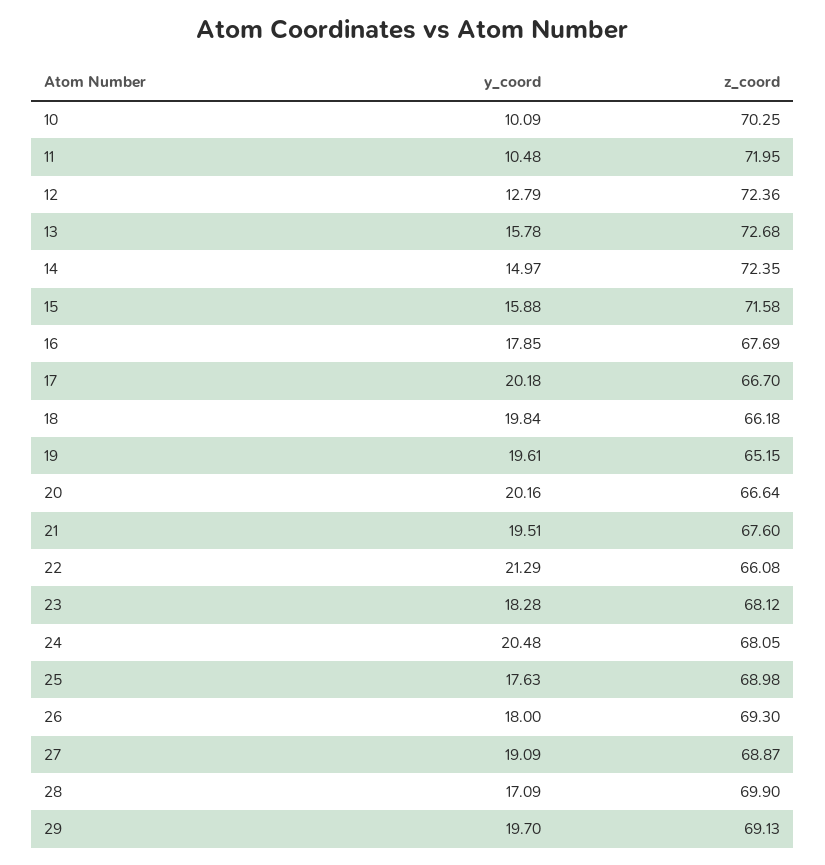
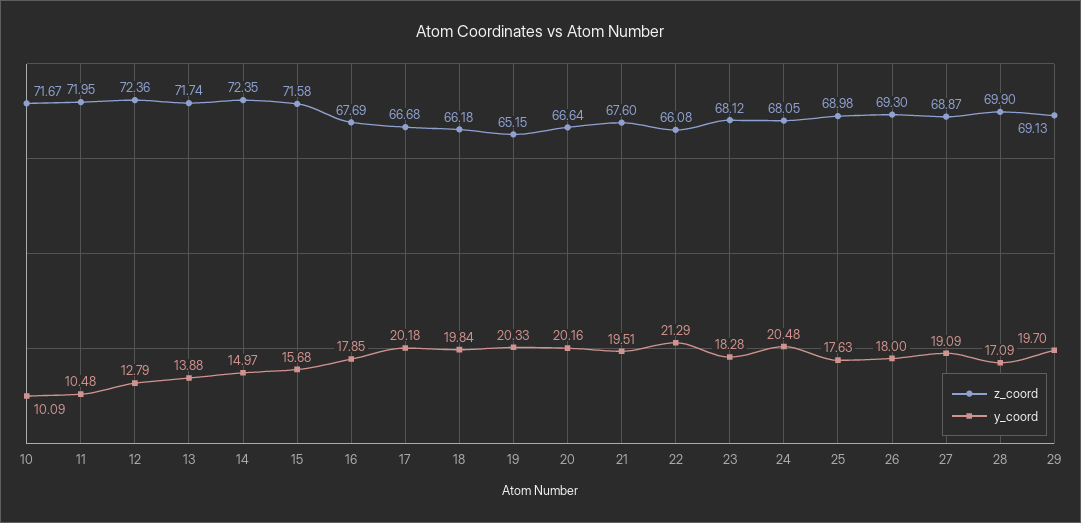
z_coord, 10: 70.25 -> 71.67
y_coord, 13: 15.78 -> 13.88
z_coord, 13: 72.68 -> 71.74
y_coord, 15: 15.88 -> 15.68
z_coord, 17: 66.7 -> 66.68
y_coord, 19: 19.61 -> 20.33

